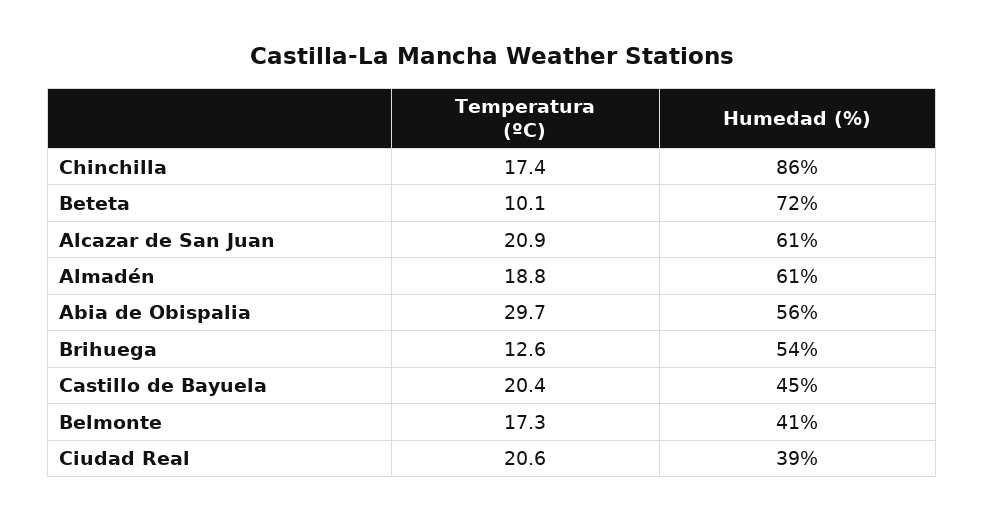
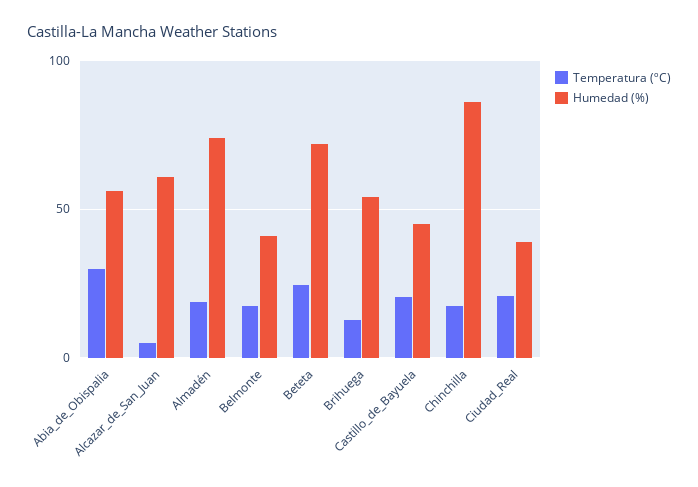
Temperatura (ºC), Beteta: 10.1 -> 25
Temperatura (ºC), Alcazar de San Juan: 20.9 -> 5
Humedad (%), Almadén: 61 -> 75

